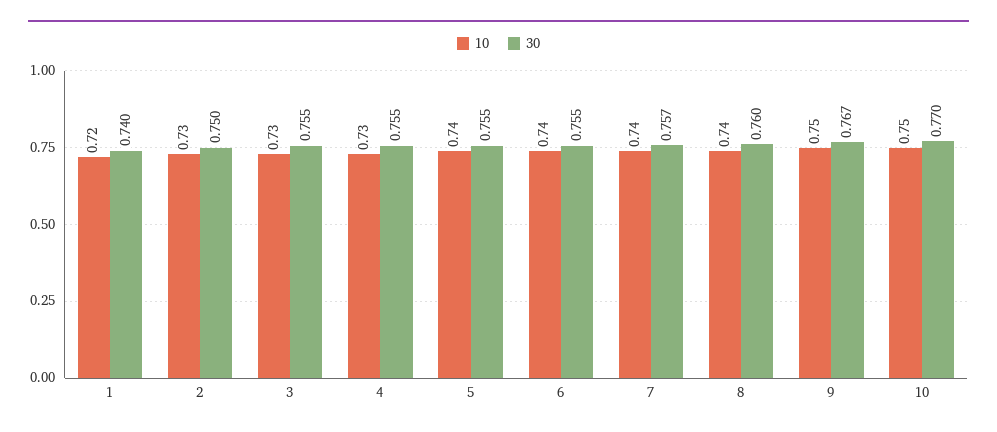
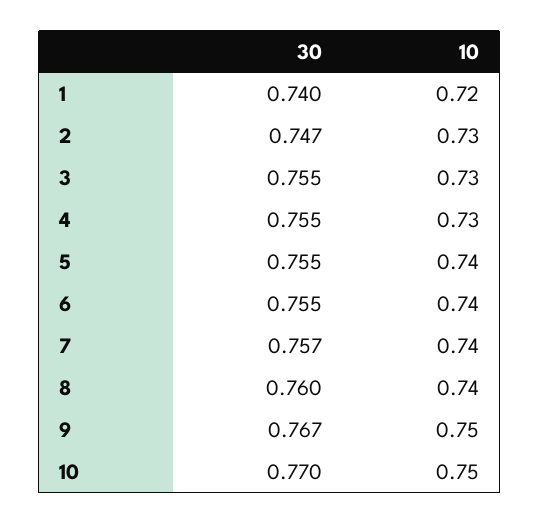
30, 2: 0.75 -> 0.747

